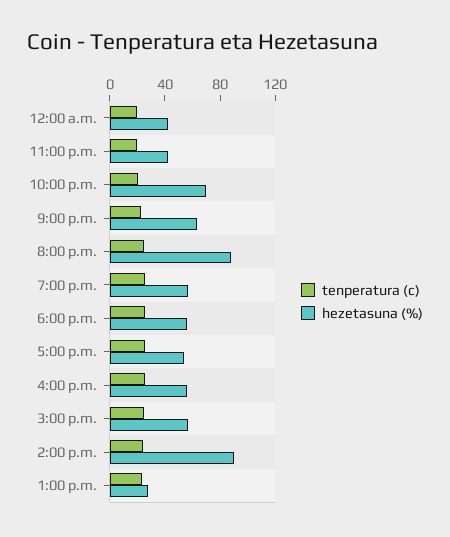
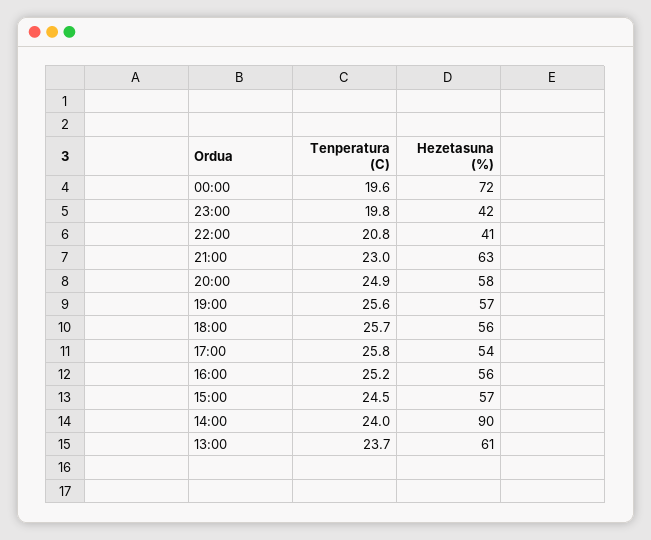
hezetasuna (%), 12:00 a.m.: 40 -> 72
hezetasuna (%), 10:00 p.m.: 70 -> 41
hezetasuna (%), 8:00 p.m.: 90 -> 58
hezetasuna (%), 1:00 p.m.: 30 -> 61

